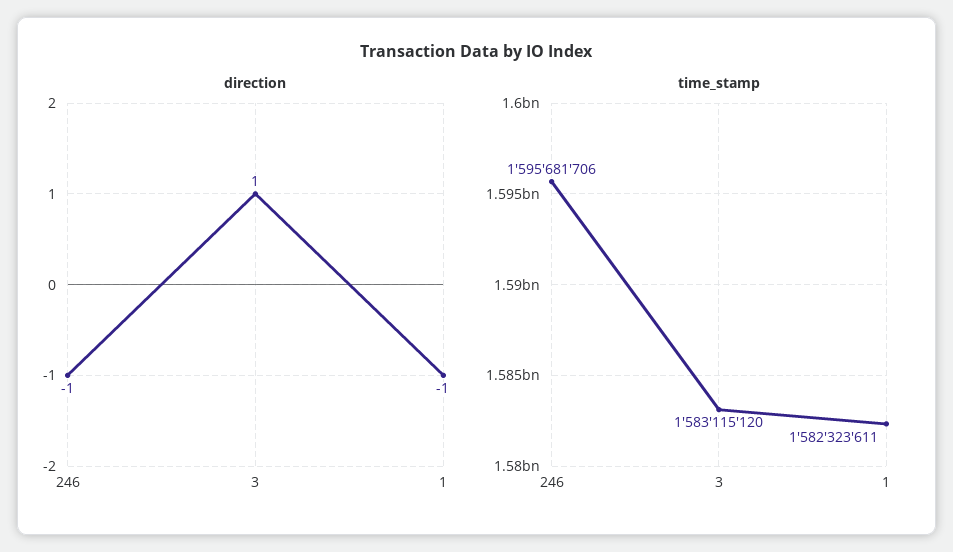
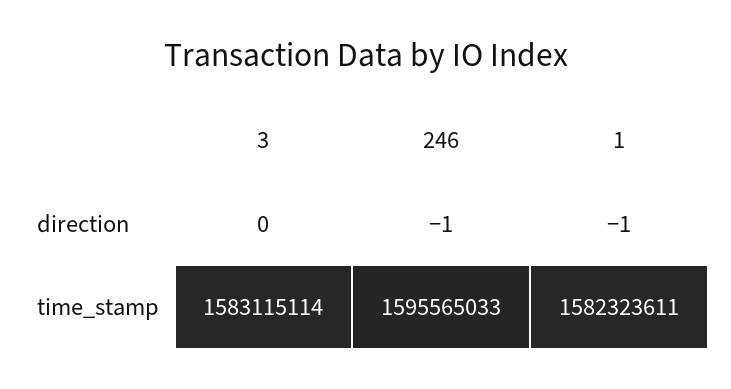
direction, 3: 1 -> 0
time_stamp, 246: 1595681706 -> 1595565033
time_stamp, 3: 1583115120 -> 1583115114

